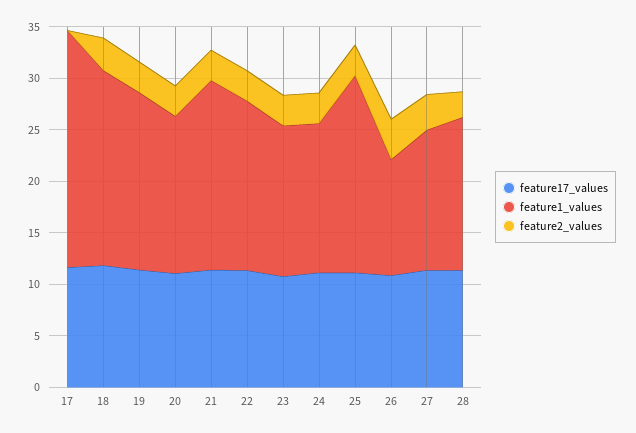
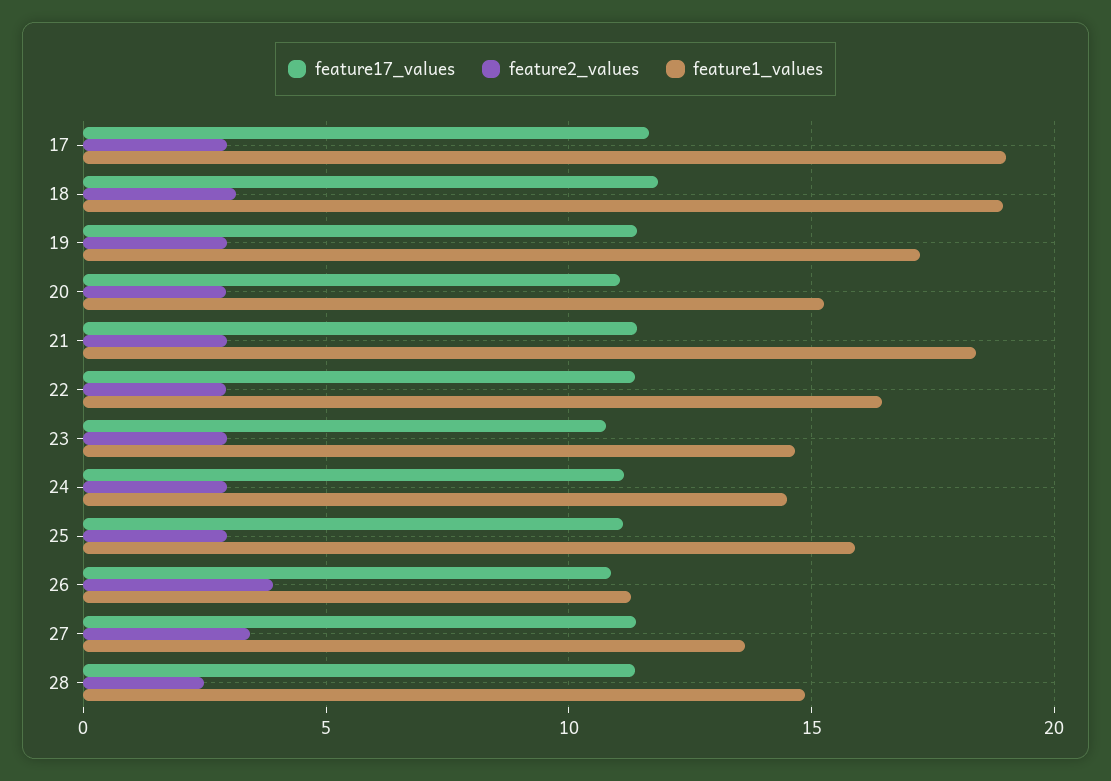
feature1_values, 17: 23 -> 19
feature2_values, 17: 0 -> 3
feature1_values, 25: 19 -> 16

